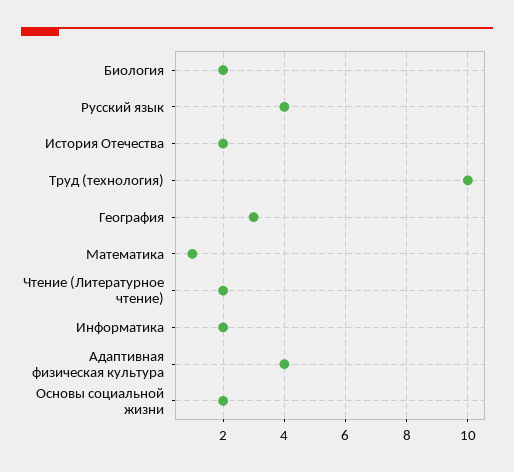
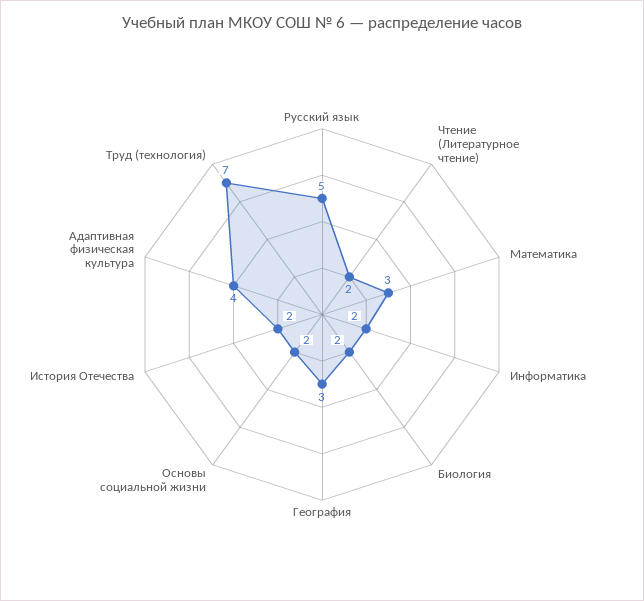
Русский язык: 4 -> 5
Труд (технология): 10 -> 7
Математика: 1 -> 3

